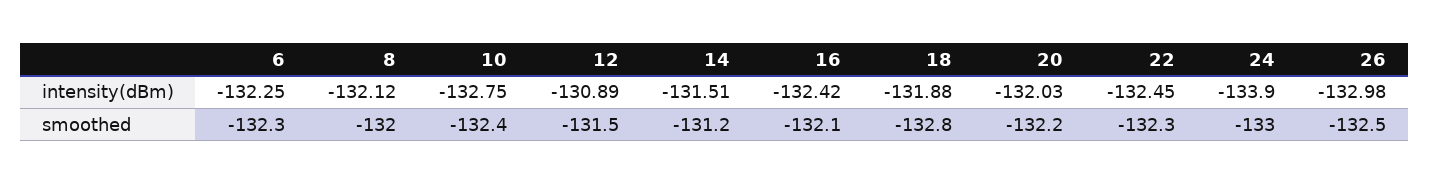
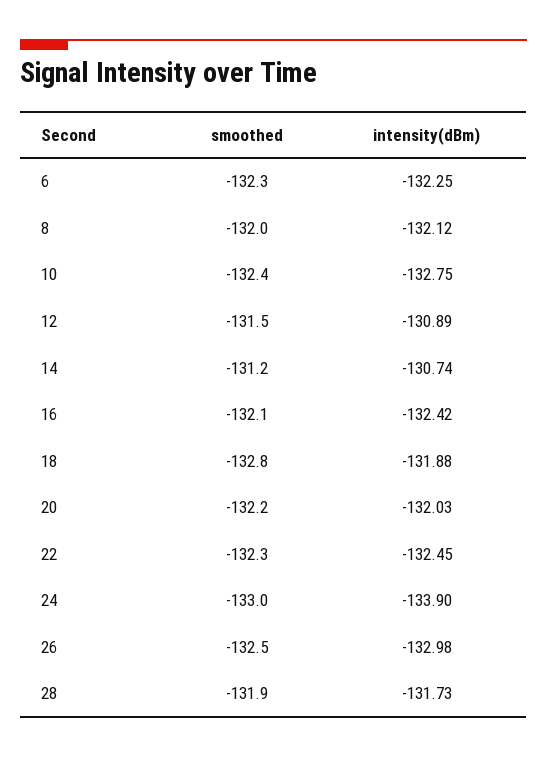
14, intensity(dBm): -131.51 -> -130.74
28, smoothed: none -> -131.9
28, intensity(dBm): none -> -131.73

